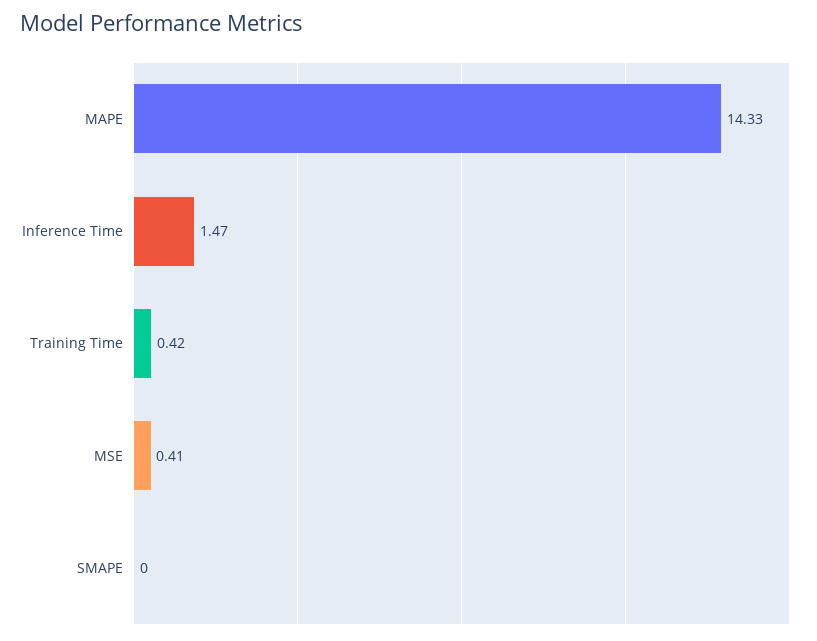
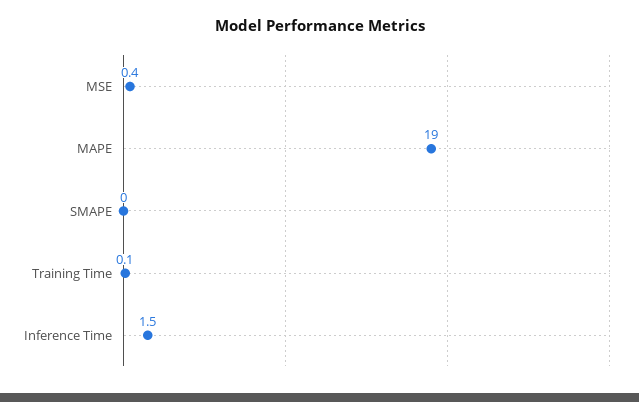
MAPE: 14.33 -> 19
Training Time: 0.42 -> 0.1

